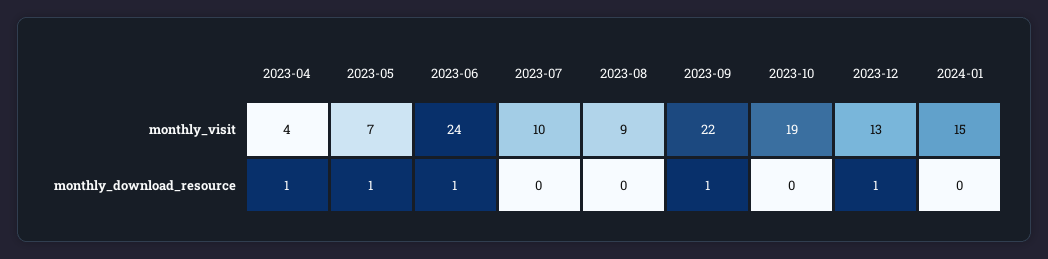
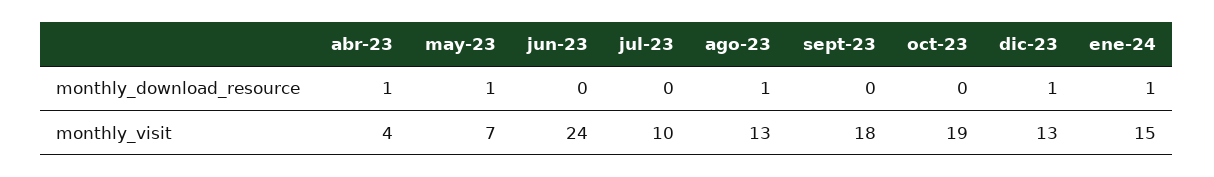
2023-08, monthly_visit: 9 -> 13
2023-09, monthly_visit: 22 -> 18
2023-06, monthly_download_resource: 1 -> 0
2023-08, monthly_download_resource: 0 -> 1
2023-09, monthly_download_resource: 1 -> 0
2024-01, monthly_download_resource: 0 -> 1

